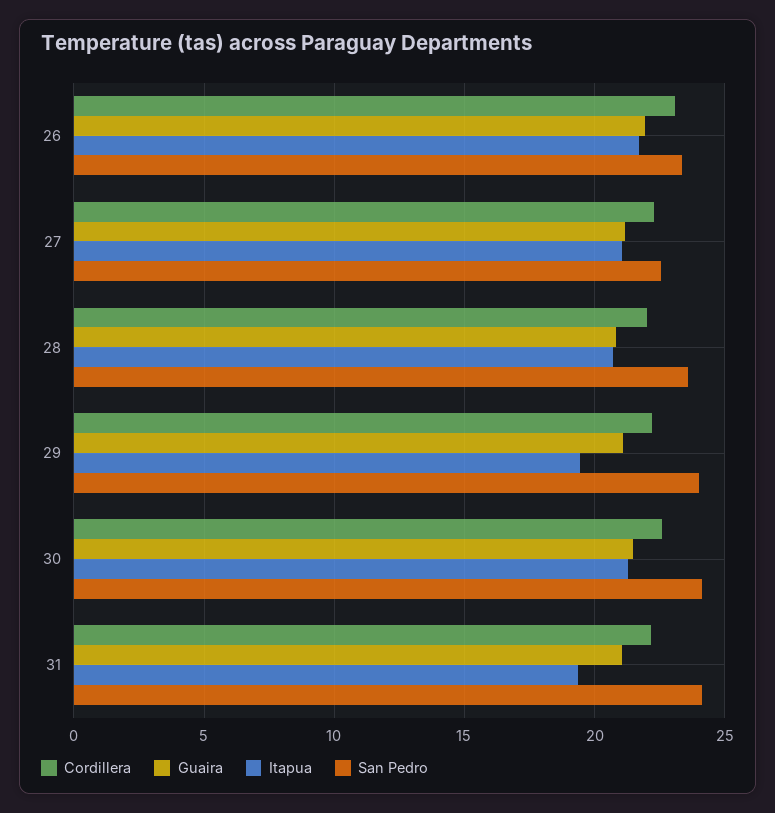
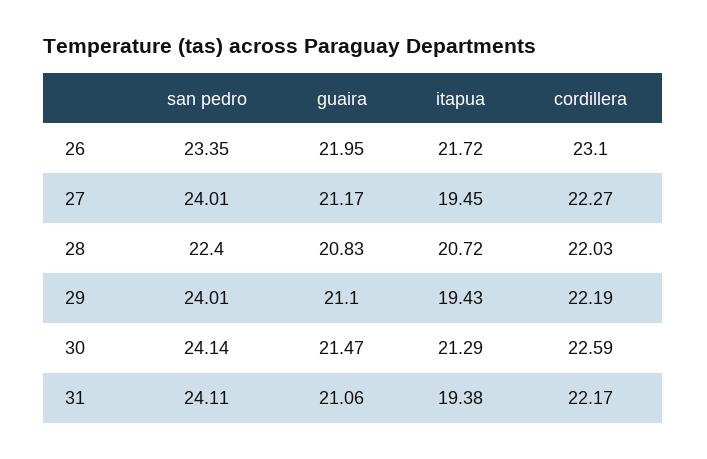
Itapua, 27: 21 -> 19.45
San Pedro, 27: 22.5 -> 24.01
San Pedro, 28: 23.5 -> 22.4

